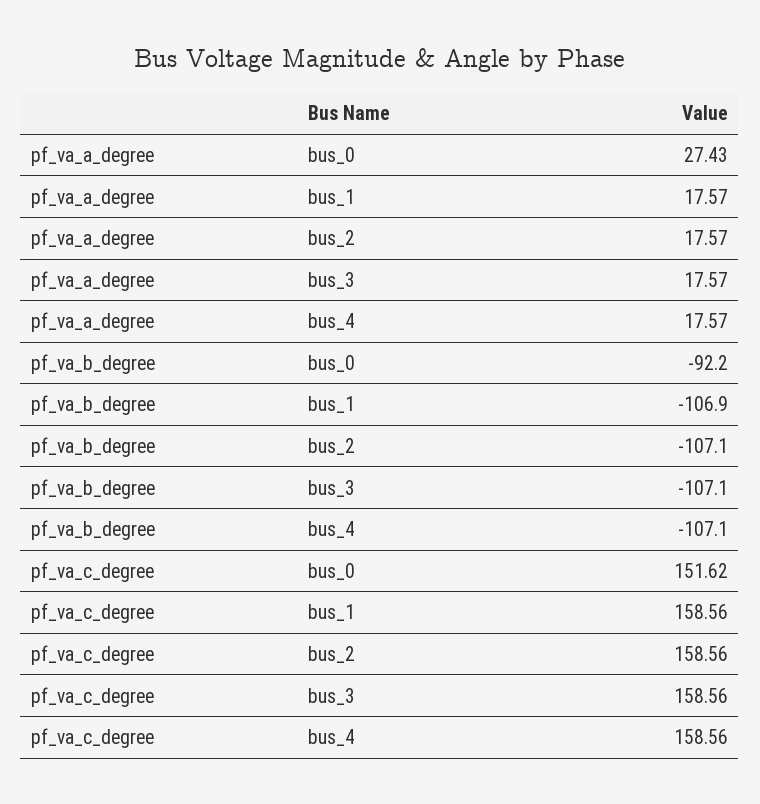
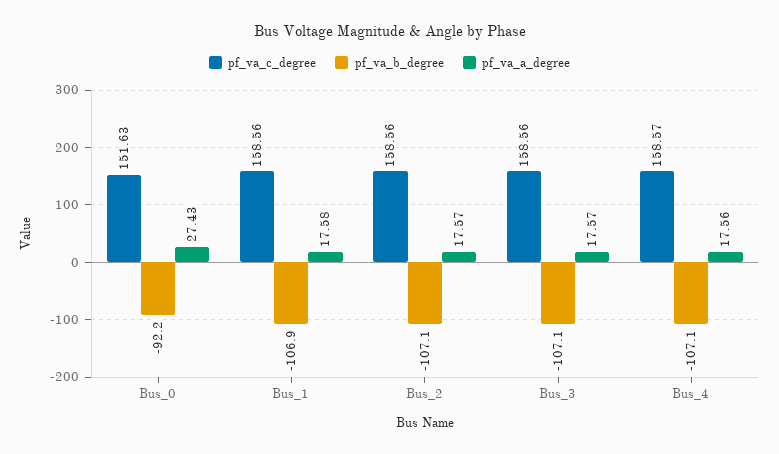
pf_va_a_degree, bus_1: 17.57 -> 17.58
pf_va_a_degree, bus_4: 17.57 -> 17.56
pf_va_c_degree, bus_0: 151.62 -> 151.63
pf_va_c_degree, bus_4: 158.56 -> 158.57

